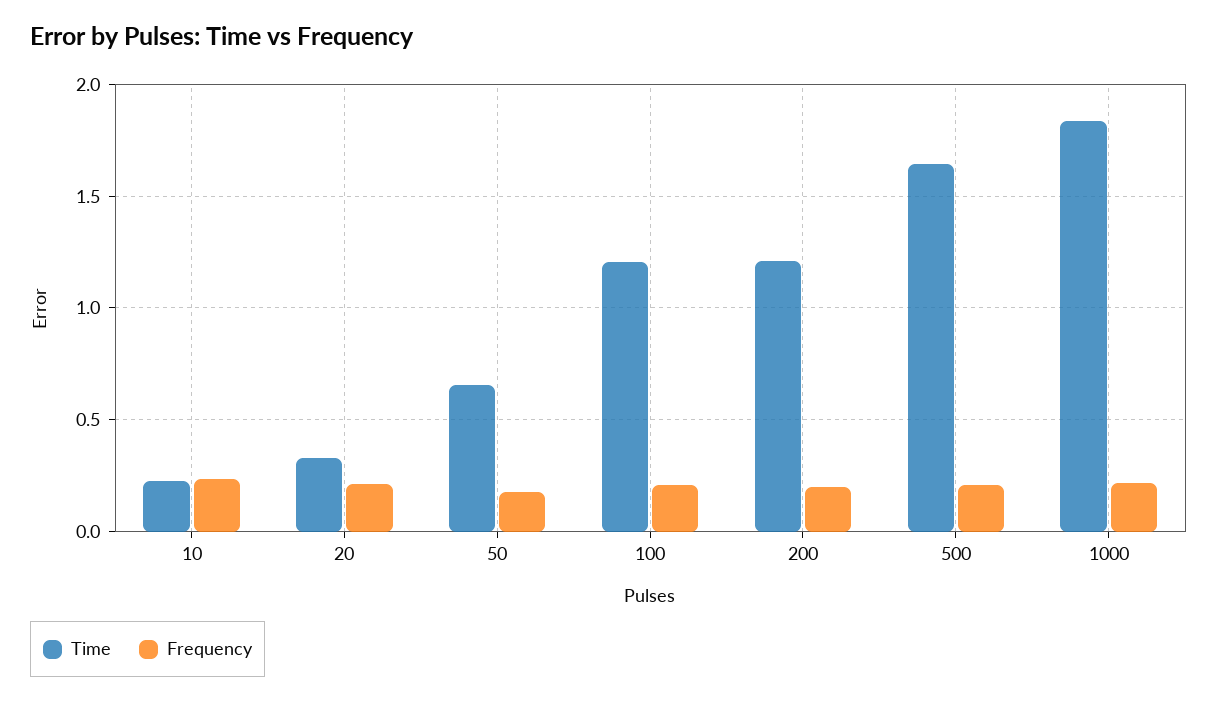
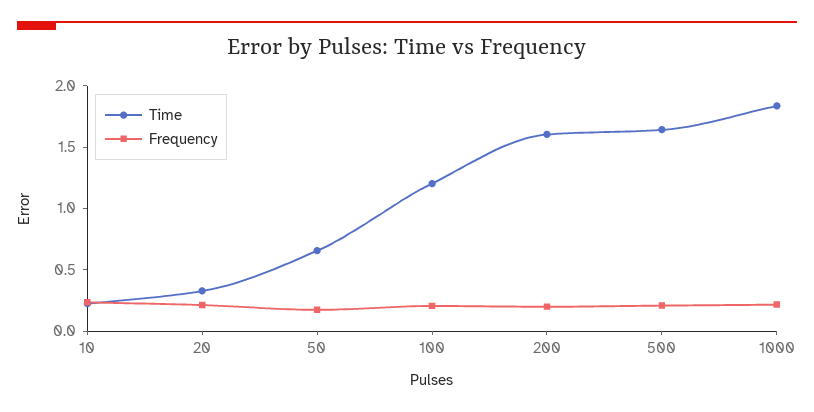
Time, 200: 1.2 -> 1.6

